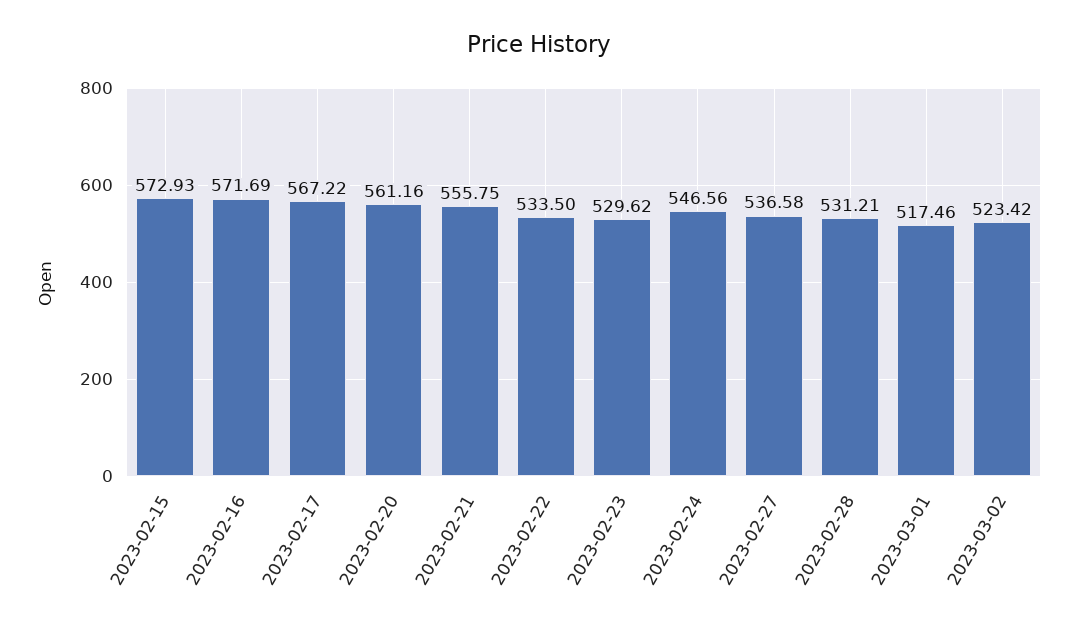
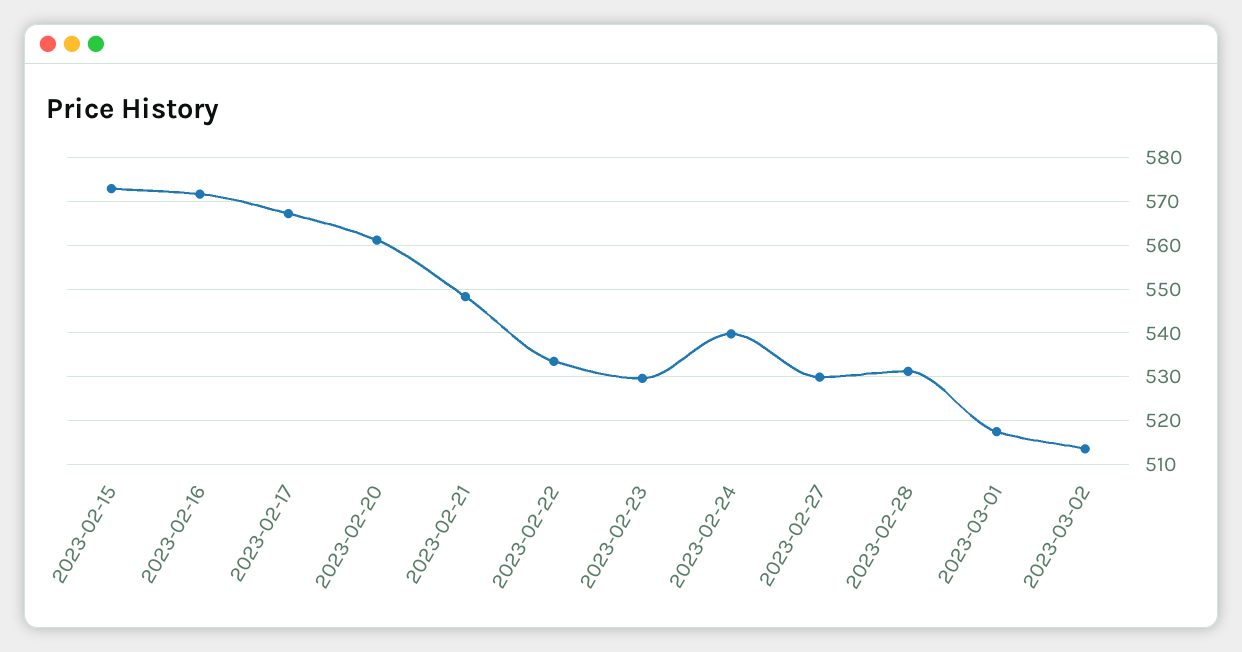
2023-02-21: 555.75 -> 548
2023-02-24: 546.56 -> 540
2023-02-27: 536.58 -> 530
2023-03-02: 523.42 -> 514

